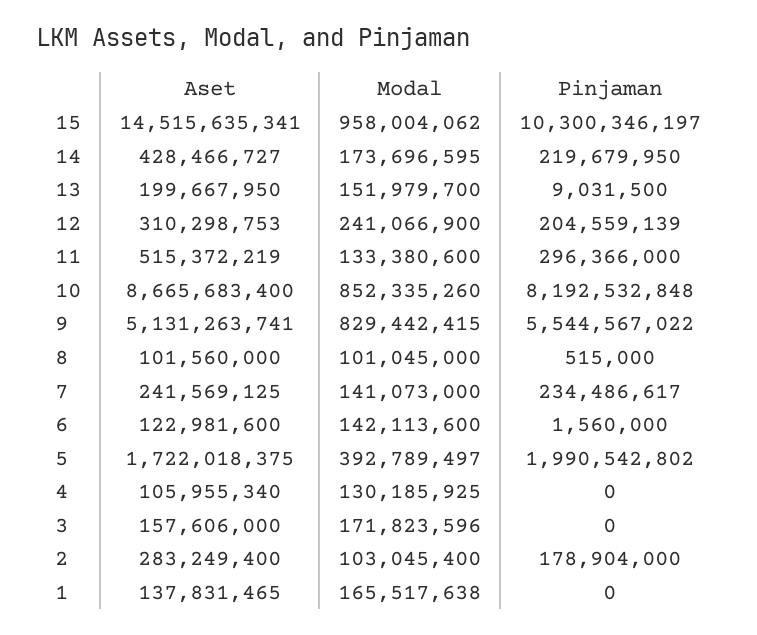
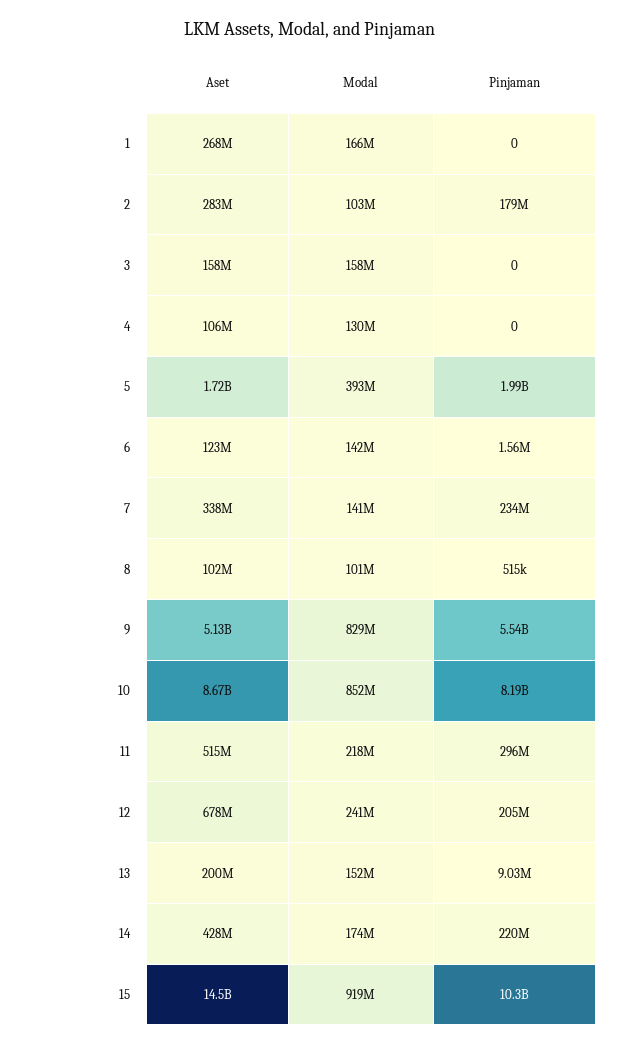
Modal, 15: 958004062 -> 919000000
Aset, 12: 310298753 -> 678000000
Modal, 11: 133380600 -> 218000000
Aset, 7: 241569125 -> 338000000
Modal, 3: 171823596 -> 158000000
Aset, 1: 137831465 -> 268000000

